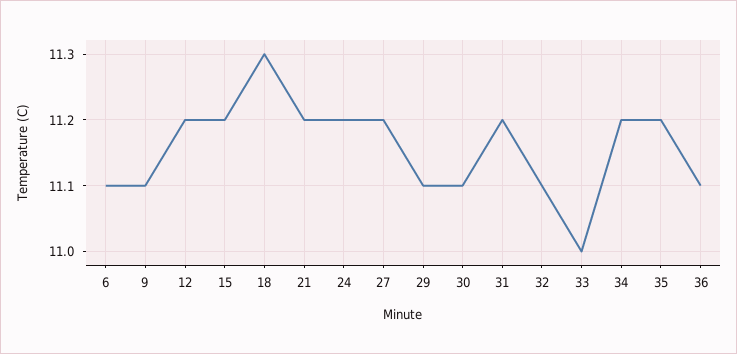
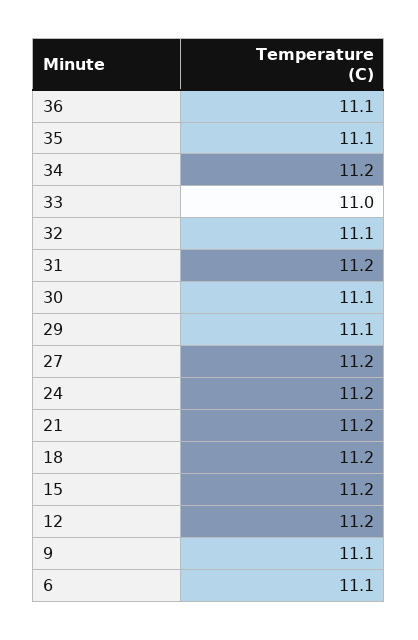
18: 11.3 -> 11.2
35: 11.2 -> 11.1

